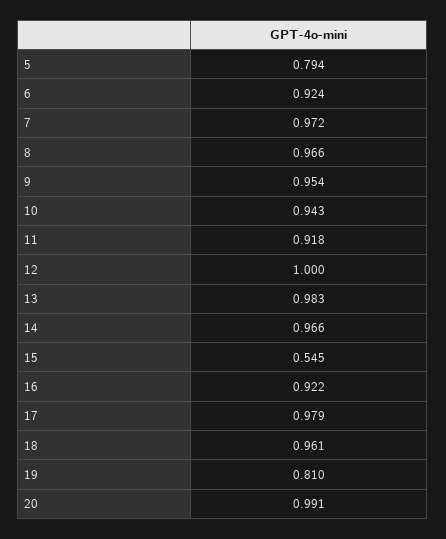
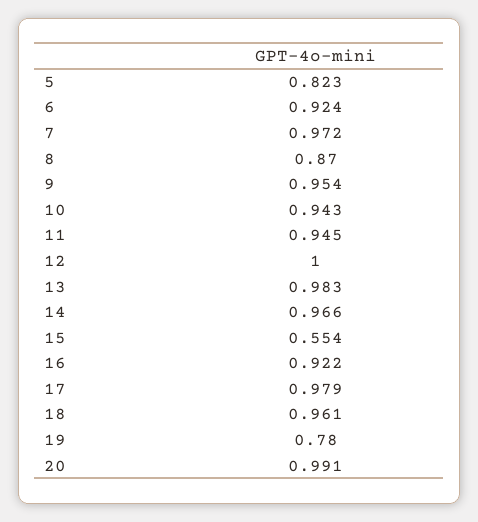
5: 0.794 -> 0.823
8: 0.966 -> 0.87
11: 0.918 -> 0.945
15: 0.545 -> 0.554
19: 0.81 -> 0.78

